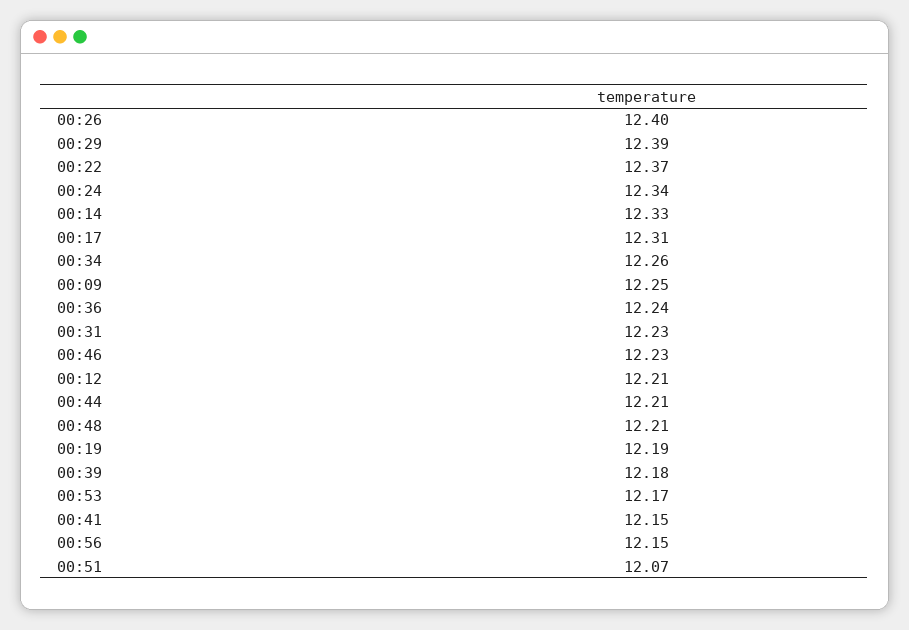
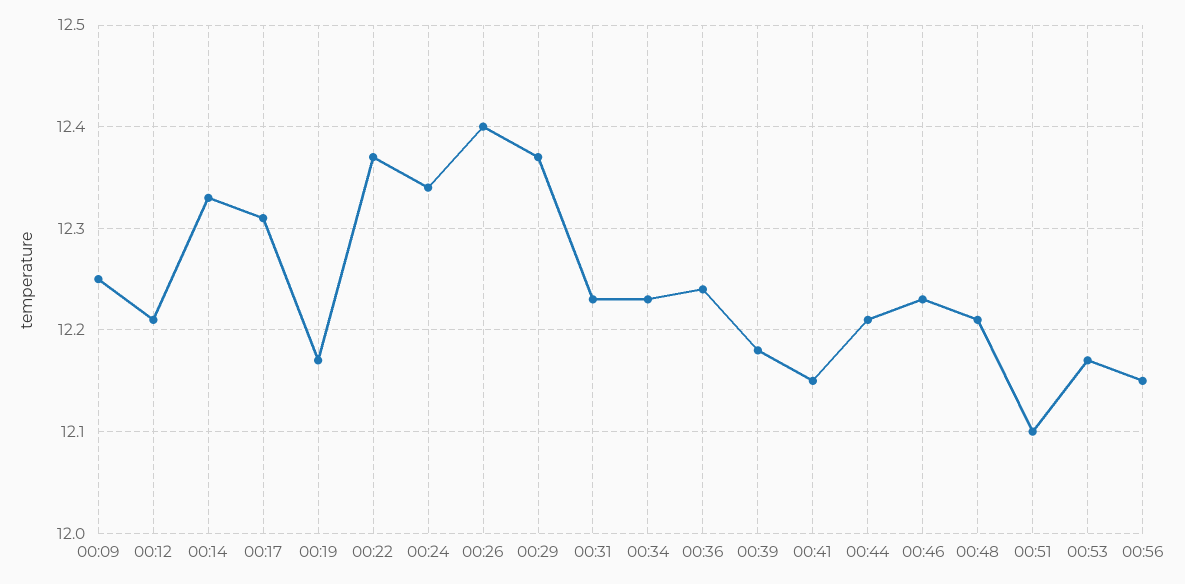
00:29: 12.39 -> 12.37
00:34: 12.26 -> 12.23
00:19: 12.19 -> 12.17
00:51: 12.07 -> 12.1

